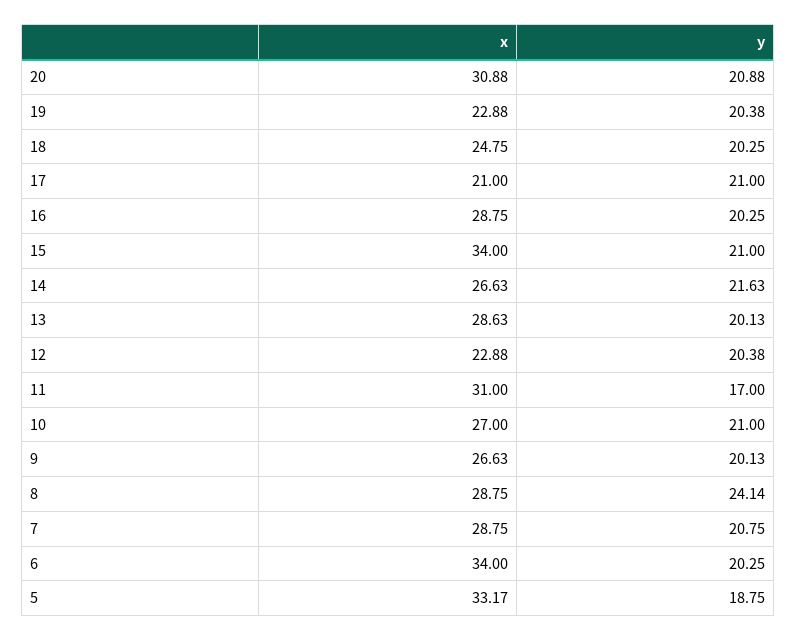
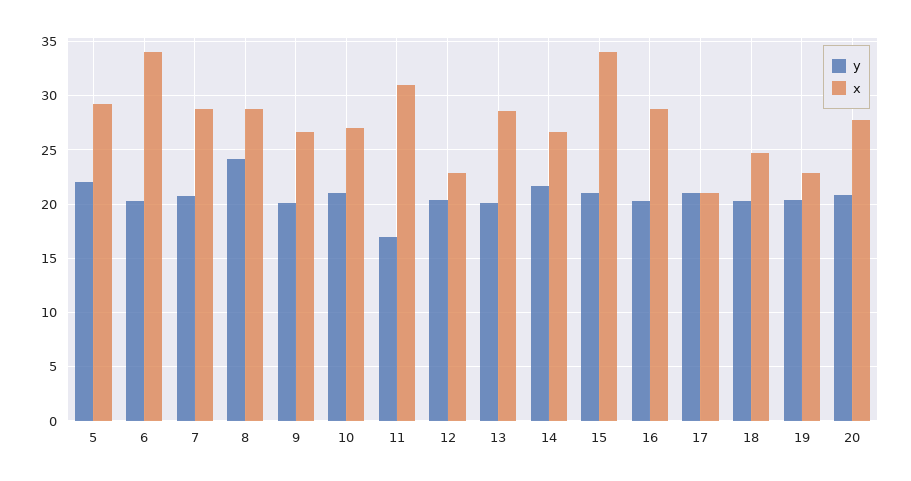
x, 20: 30.88 -> 28
x, 5: 33.17 -> 29
y, 5: 18.75 -> 22

